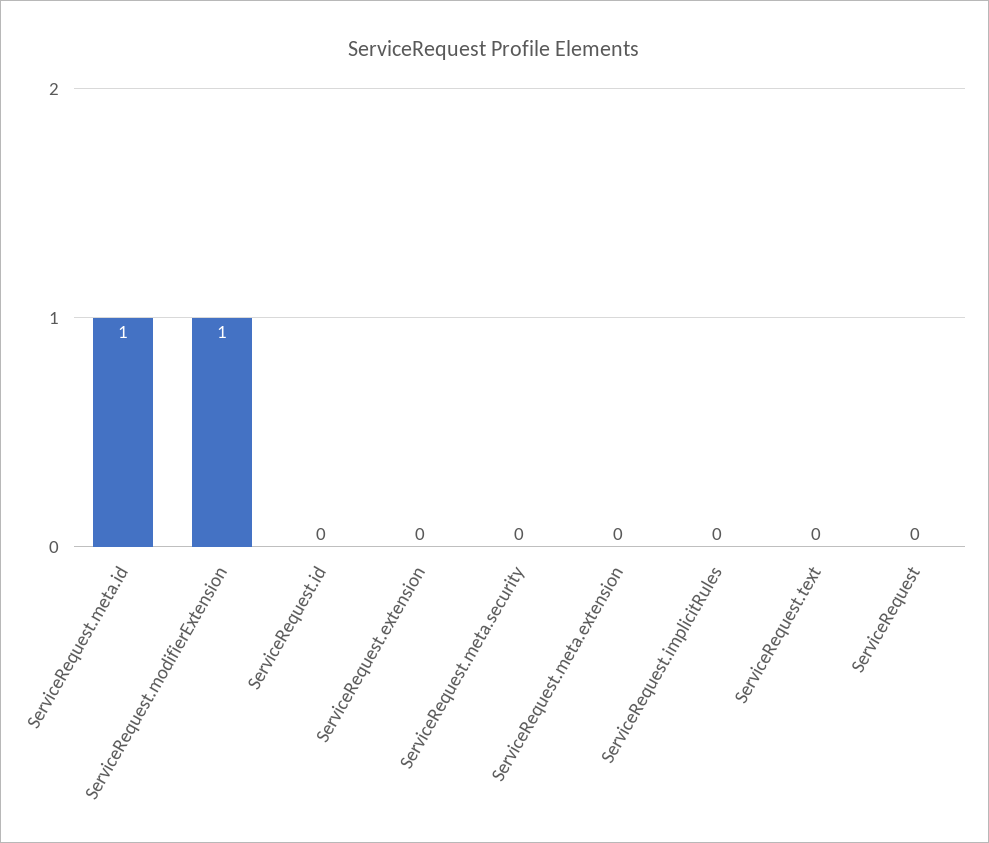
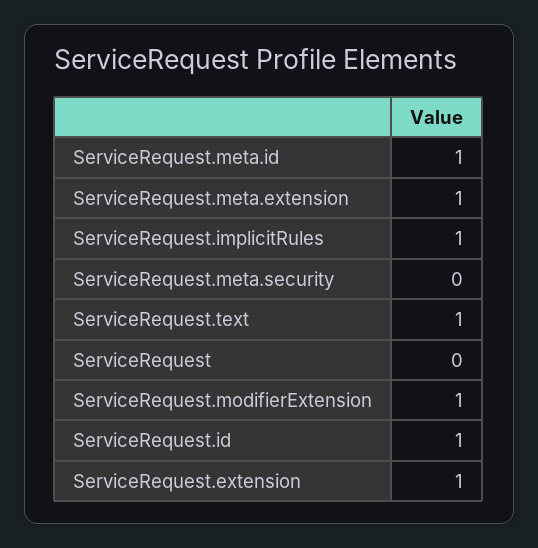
ServiceRequest.id: 0 -> 1
ServiceRequest.extension: 0 -> 1
ServiceRequest.meta.extension: 0 -> 1
ServiceRequest.implicitRules: 0 -> 1
ServiceRequest.text: 0 -> 1

